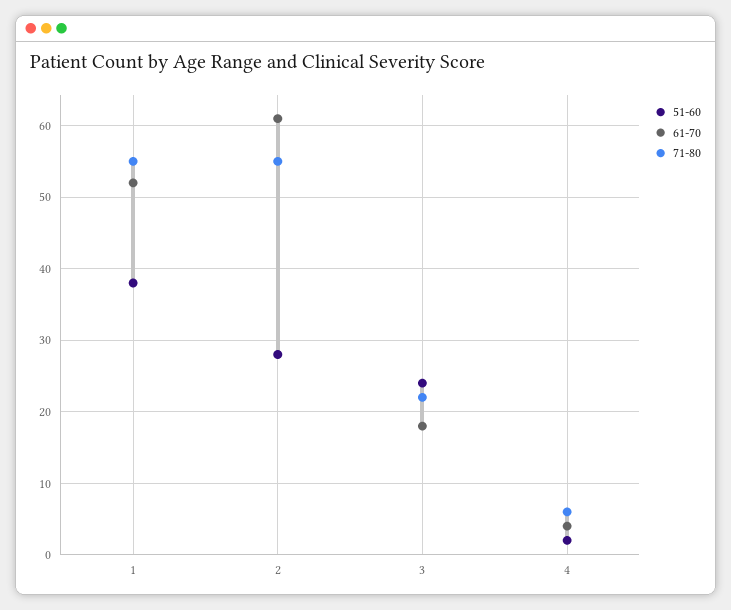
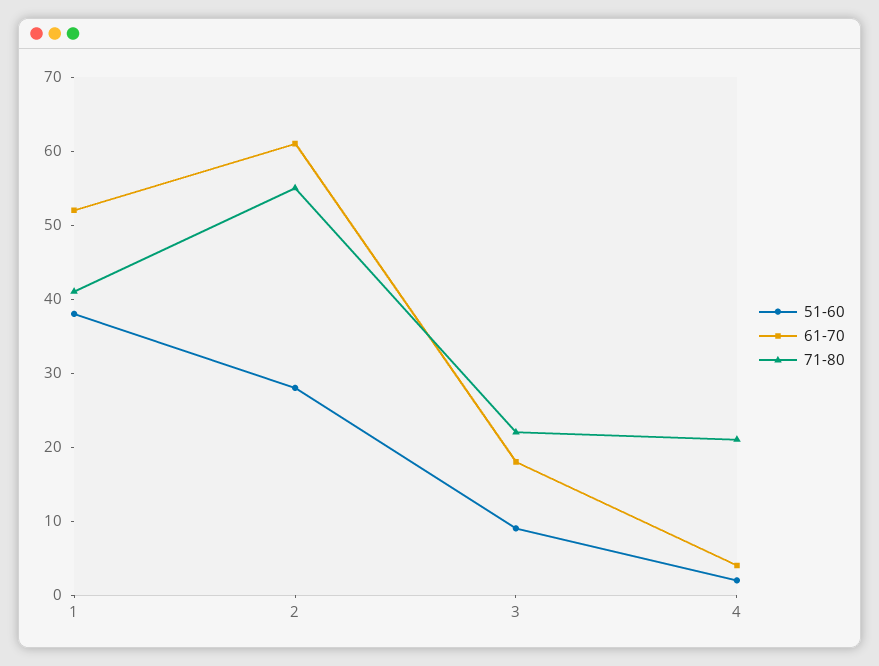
71-80, 1: 55 -> 40
51-60, 3: 24 -> 10
71-80, 4: 6 -> 20

